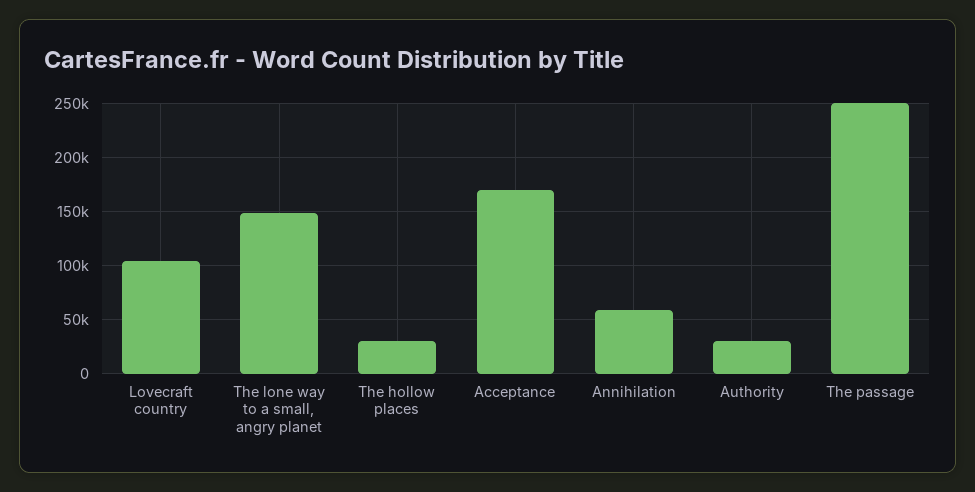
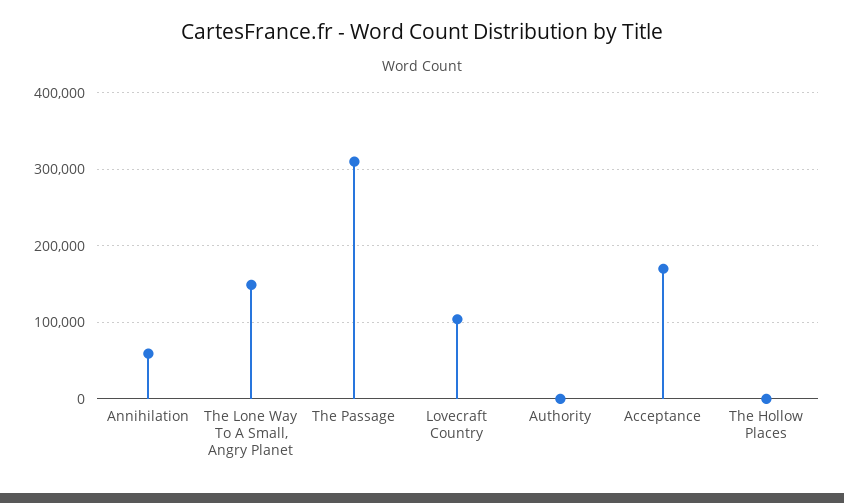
The hollow places: 30000 -> 0
Authority: 30000 -> 0
The passage: 250000 -> 310000

